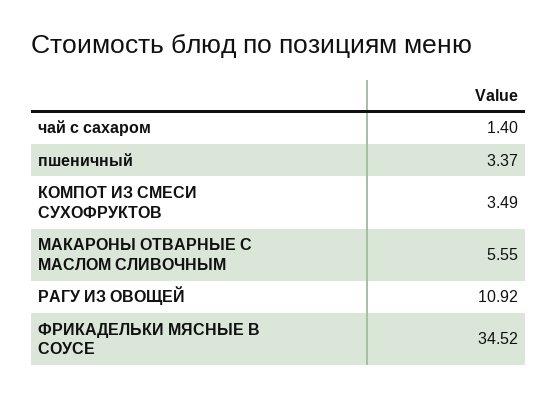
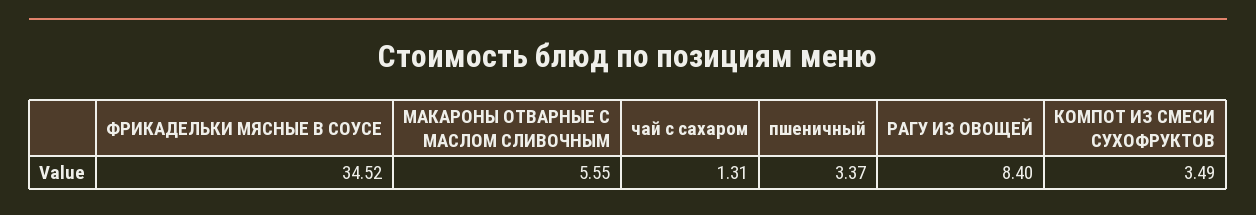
чай с сахаром: 1.4 -> 1.31
РАГУ ИЗ ОВОЩЕЙ: 10.92 -> 8.4

